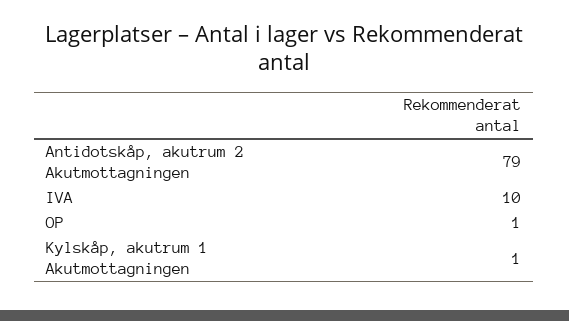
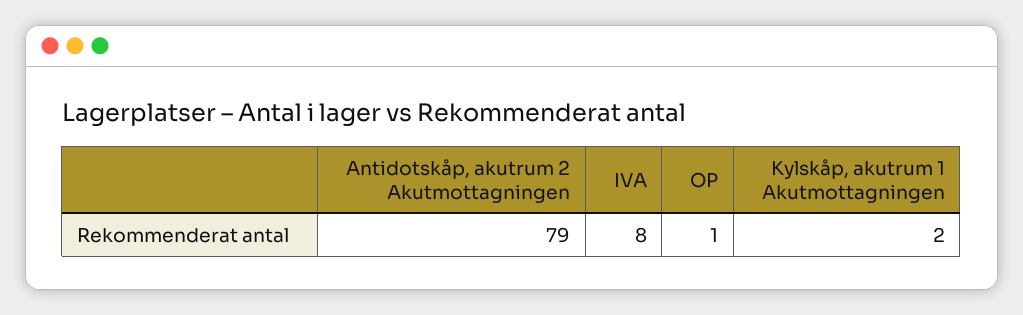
IVA: 10 -> 8
Kylskåp, akutrum 1 Akutmottagningen: 1 -> 2

